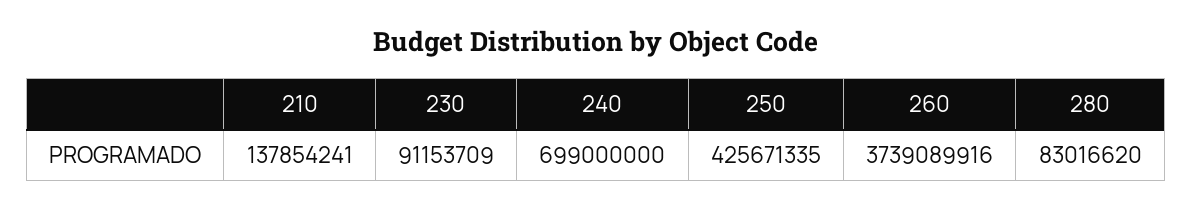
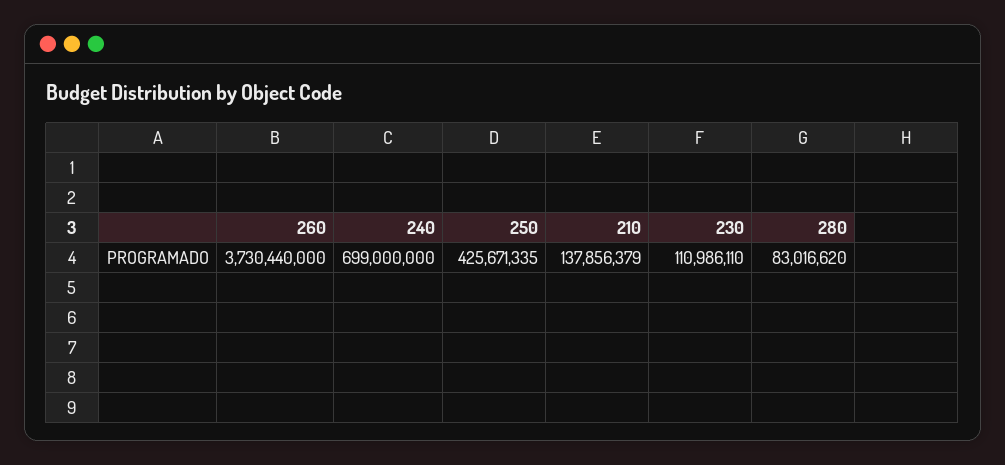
210: 137854241 -> 137856379
230: 91153709 -> 110986110
260: 3739089916 -> 3730440000

